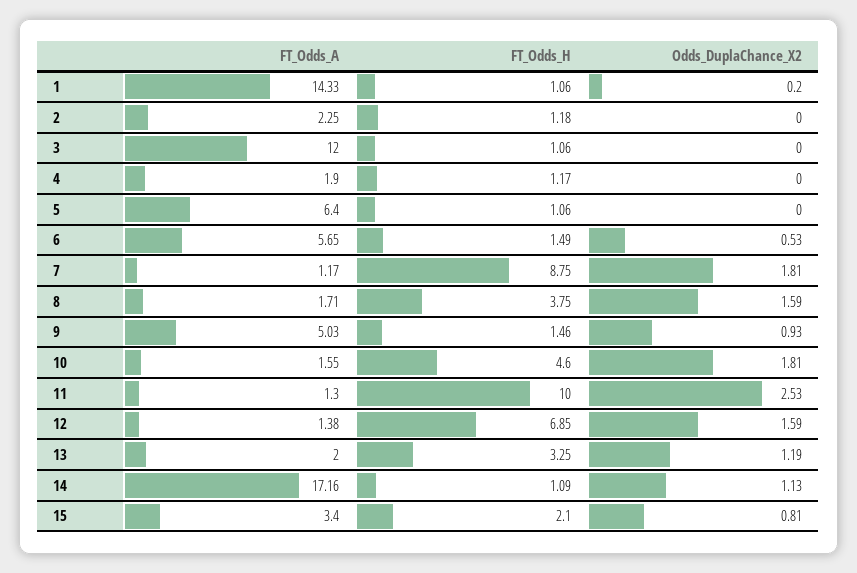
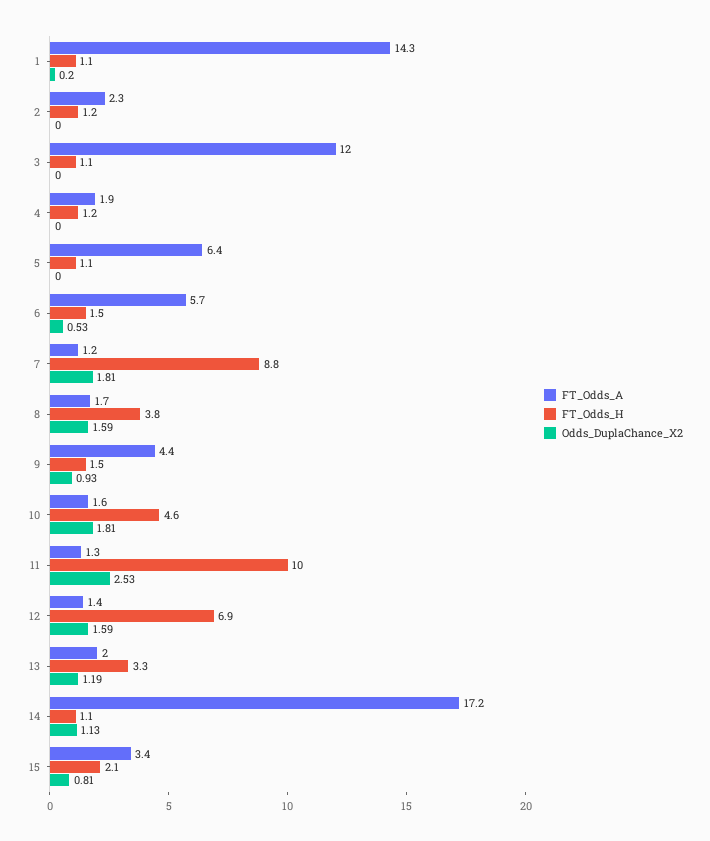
FT_Odds_A, 9: 5.03 -> 4.4

